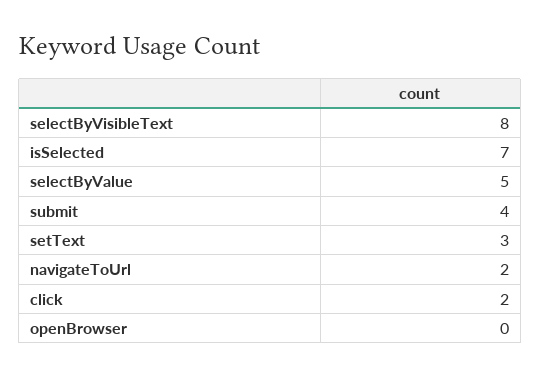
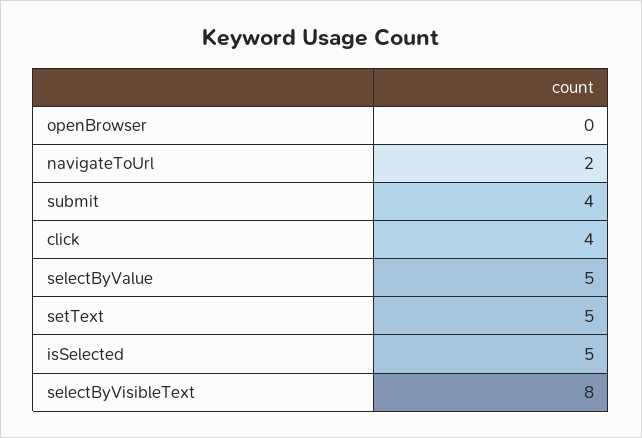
isSelected: 7 -> 5
setText: 3 -> 5
click: 2 -> 4

